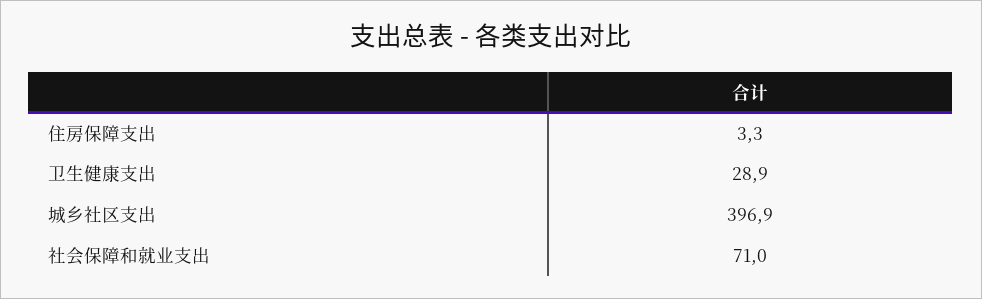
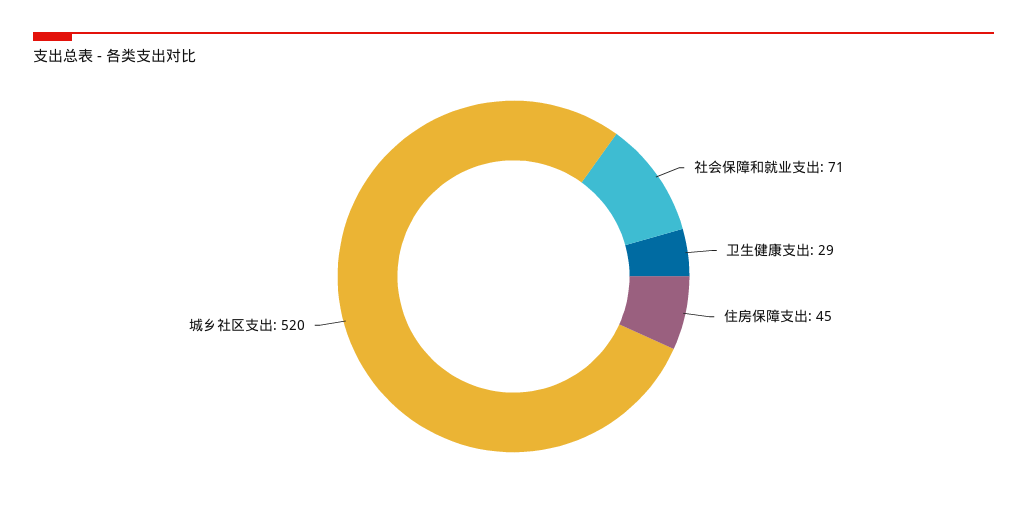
住房保障支出: 3.3 -> 45
城乡社区支出: 396.9 -> 520

